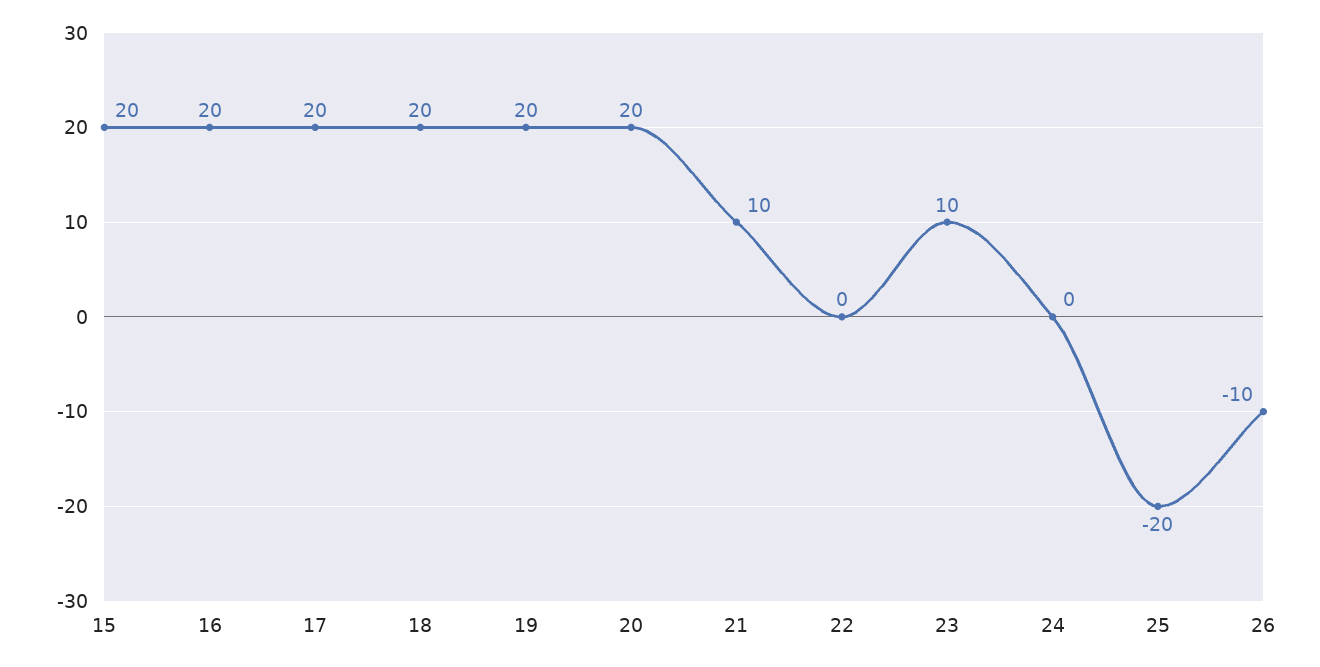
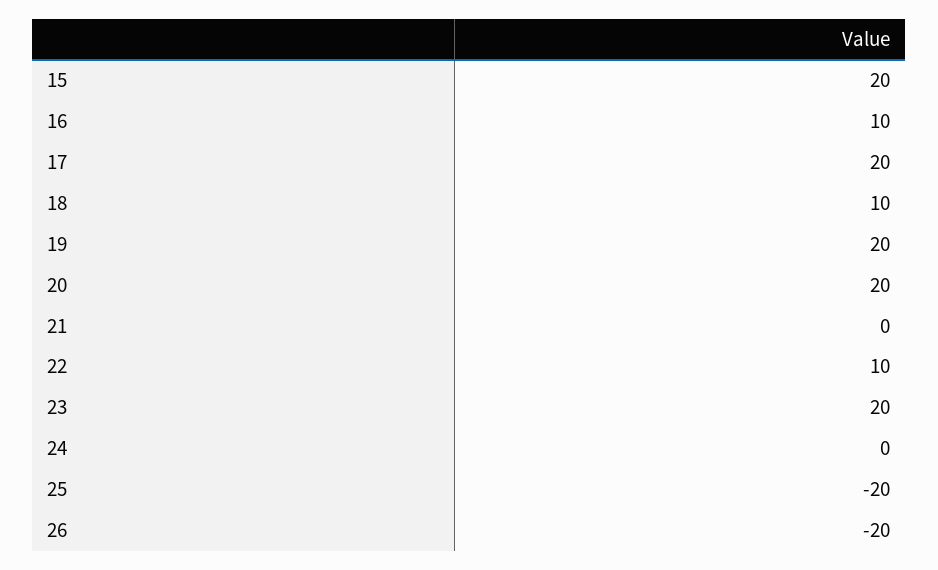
16: 20 -> 10
18: 20 -> 10
21: 10 -> 0
22: 0 -> 10
23: 10 -> 20
26: -10 -> -20

